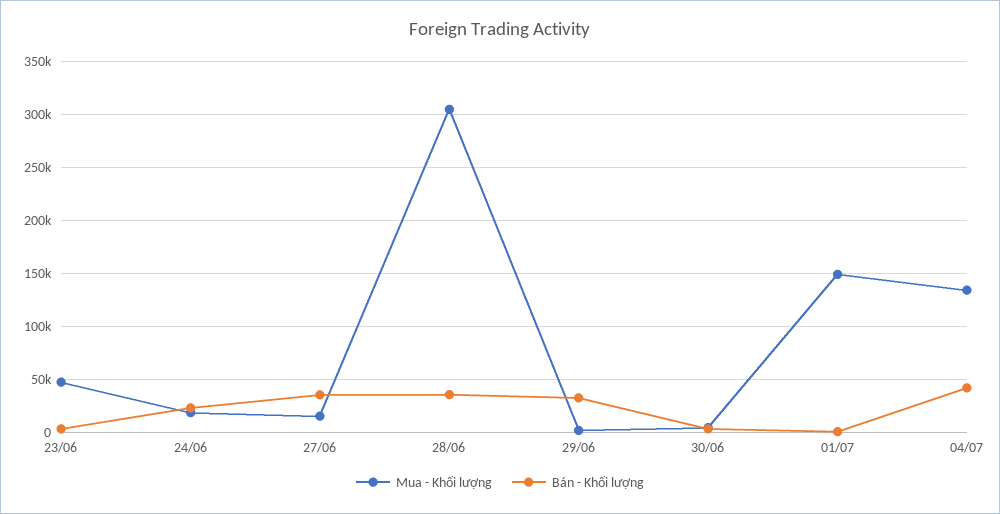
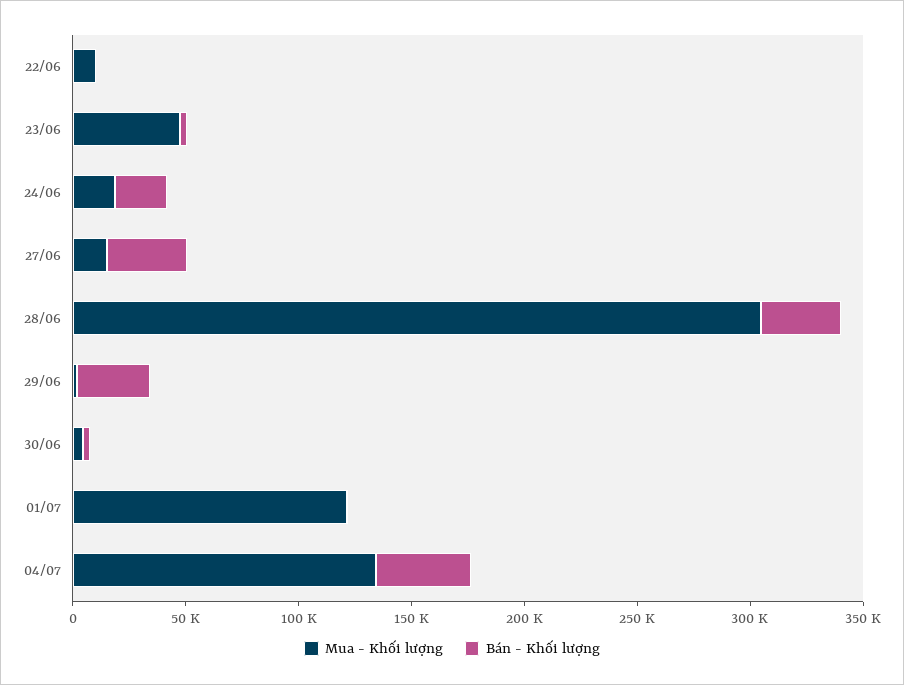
Mua - Khối lượng, 01/07: 150000 -> 120000
Mua - Khối lượng, 22/06: none -> 10000
Bán - Khối lượng, 22/06: none -> 0

